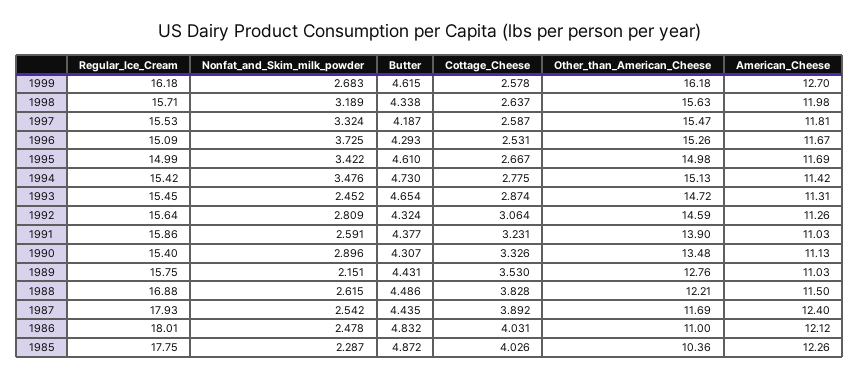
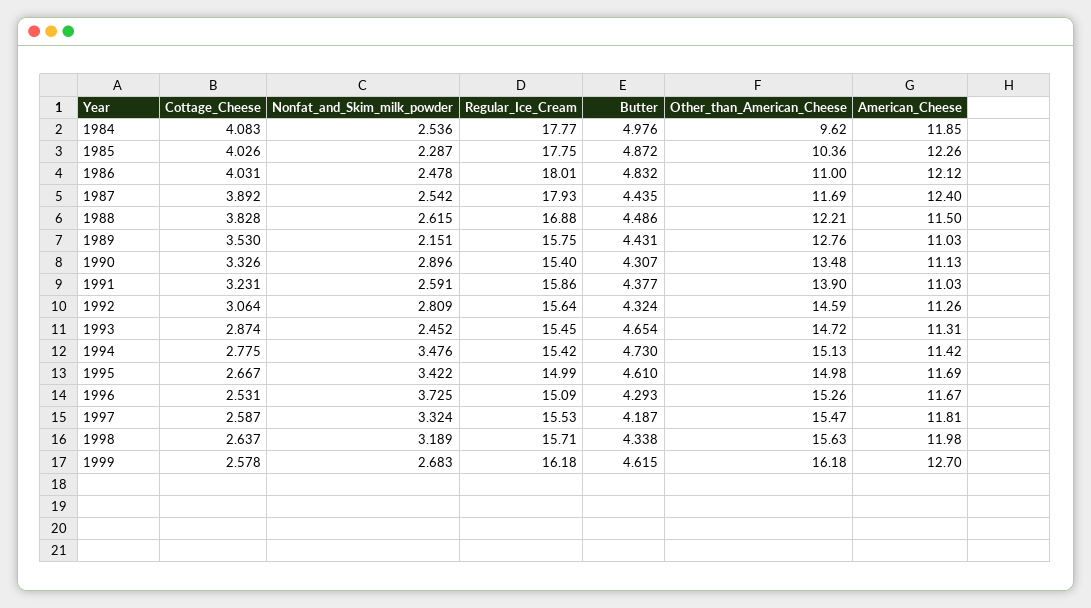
Cottage_Cheese, 1984: none -> 4.083
Nonfat_and_Skim_milk_powder, 1984: none -> 2.536
Regular_Ice_Cream, 1984: none -> 17.77
Butter, 1984: none -> 4.976
Other_than_American_Cheese, 1984: none -> 9.62
American_Cheese, 1984: none -> 11.85

